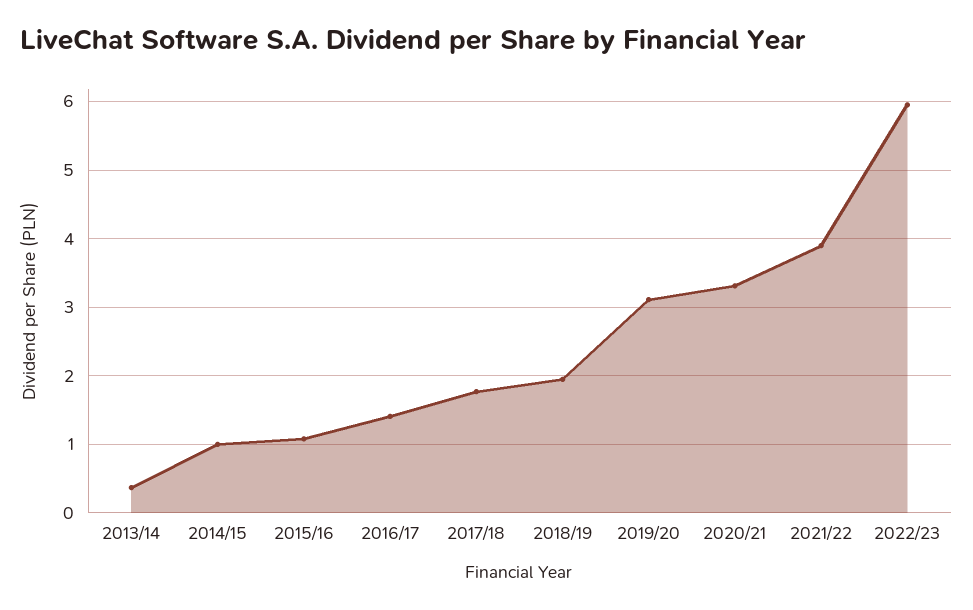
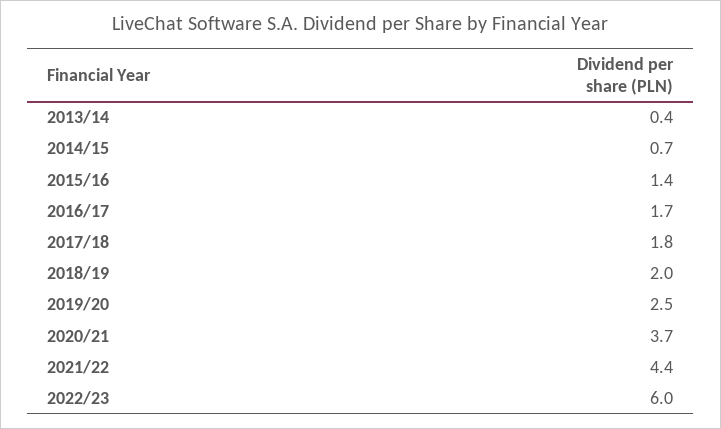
2014/15: 1 -> 0.7
2015/16: 1.1 -> 1.4
2016/17: 1.4 -> 1.7
2019/20: 3.1 -> 2.5
2020/21: 3.3 -> 3.7
2021/22: 3.9 -> 4.4

